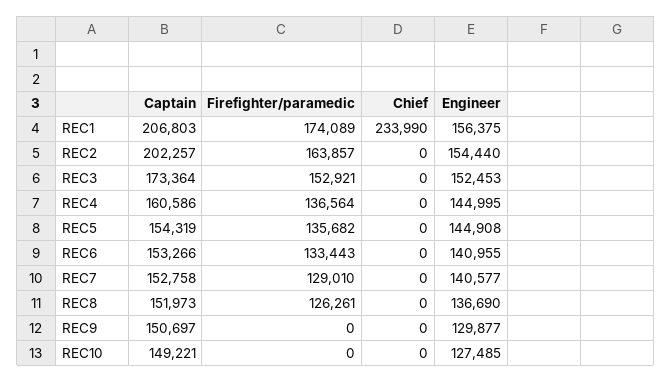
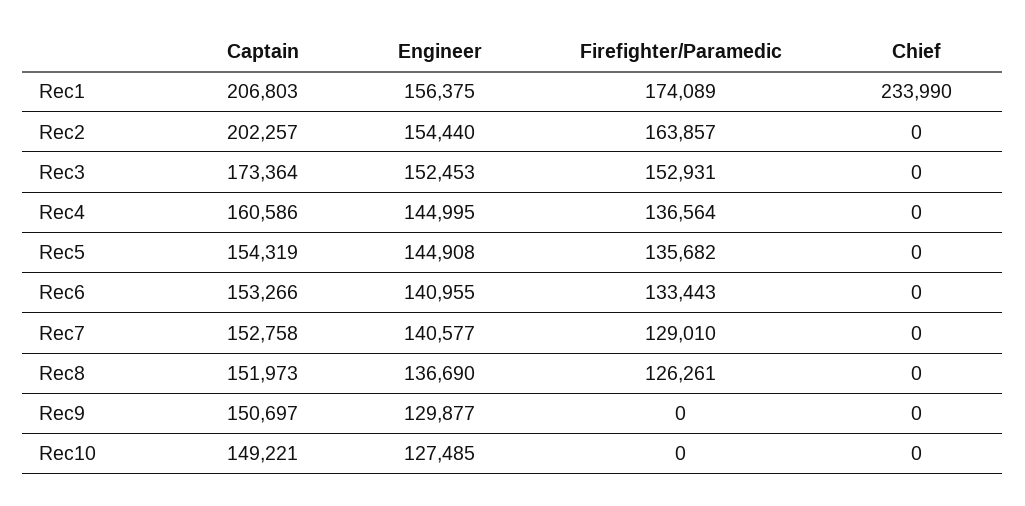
Firefighter/paramedic, REC3: 152921 -> 152931

